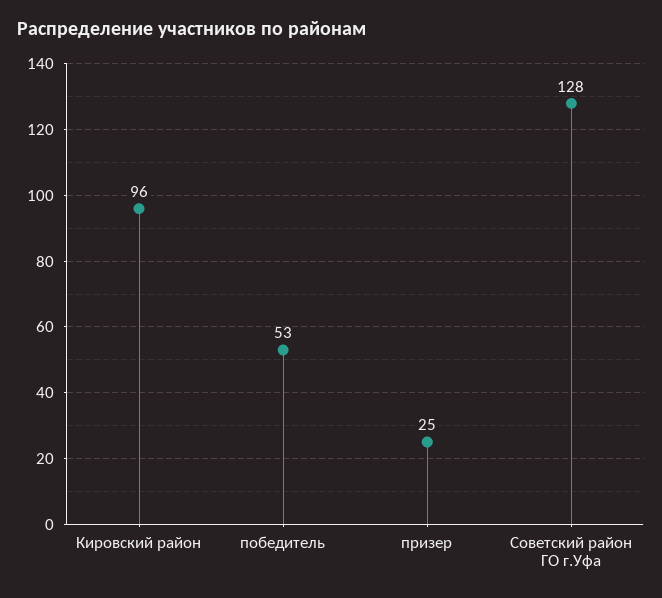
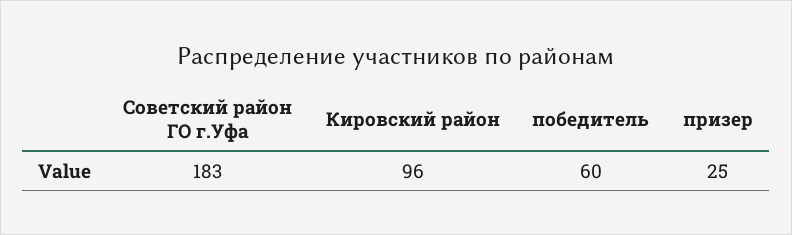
победитель: 53 -> 60
Советский район ГО г.Уфа: 128 -> 183

